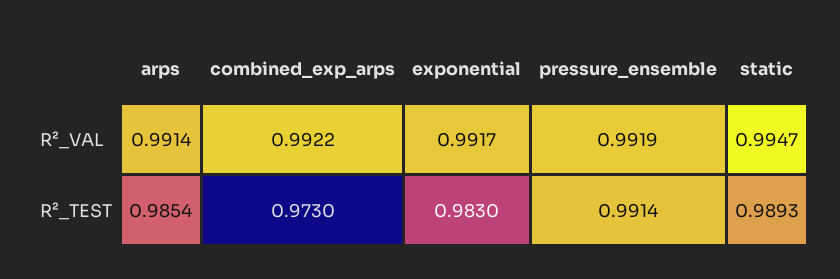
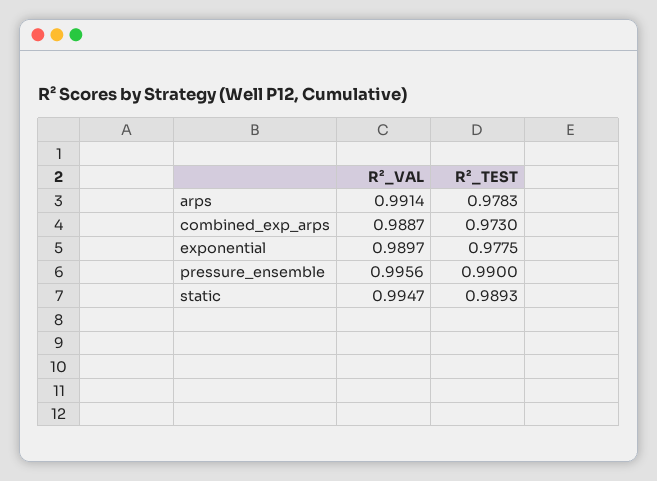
combined_exp_arps, R²_VAL: 0.9922 -> 0.9887
exponential, R²_VAL: 0.9917 -> 0.9897
pressure_ensemble, R²_VAL: 0.9919 -> 0.9956
arps, R²_TEST: 0.9854 -> 0.9783
exponential, R²_TEST: 0.983 -> 0.9775
pressure_ensemble, R²_TEST: 0.9914 -> 0.99

